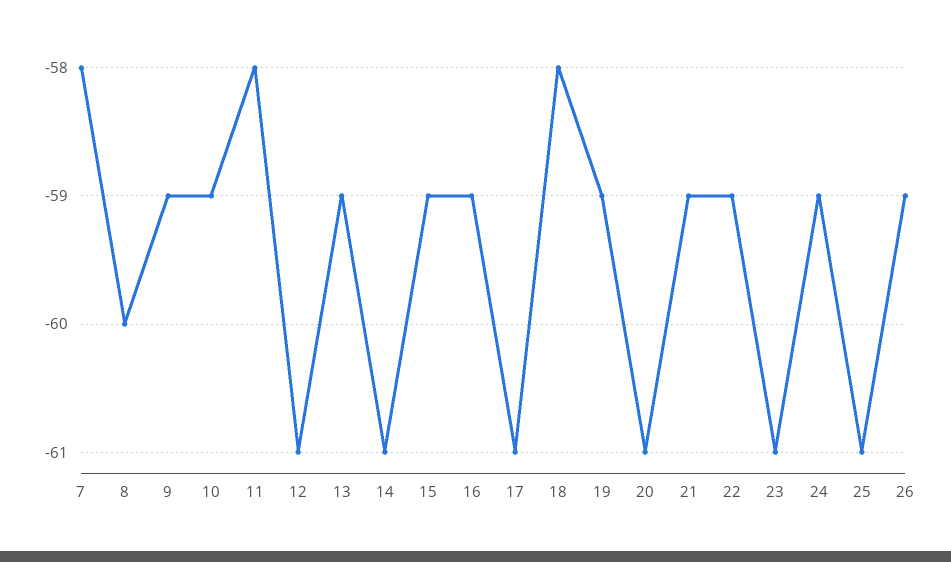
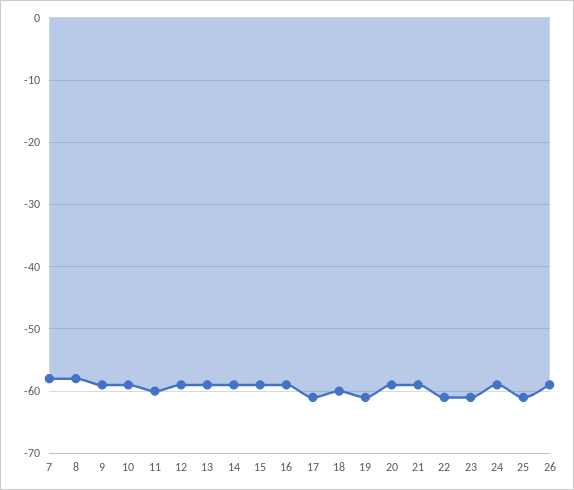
8: -60 -> -58
11: -58 -> -60
12: -61 -> -59
14: -61 -> -59
18: -58 -> -60
19: -59 -> -61
20: -61 -> -59
22: -59 -> -61

